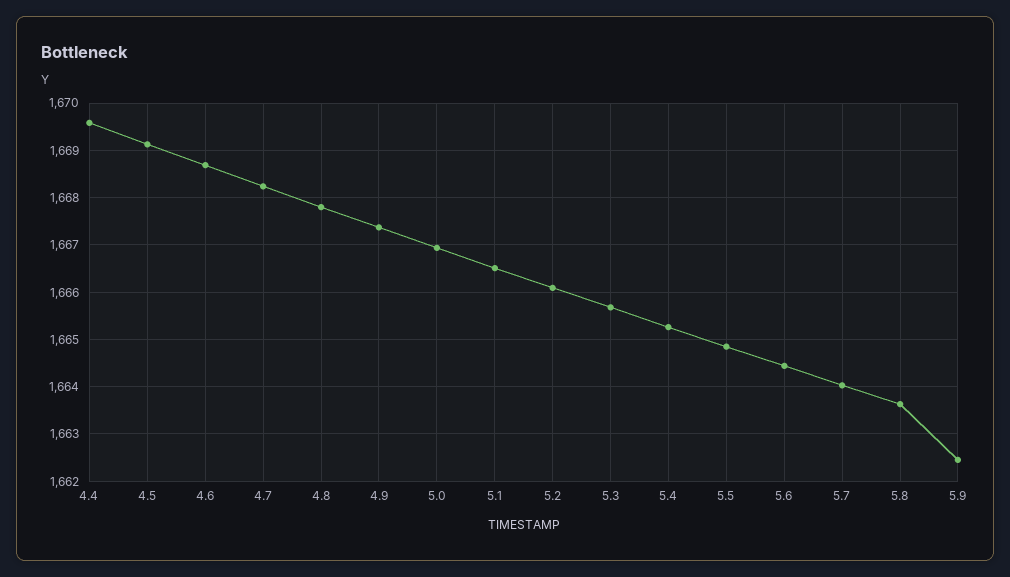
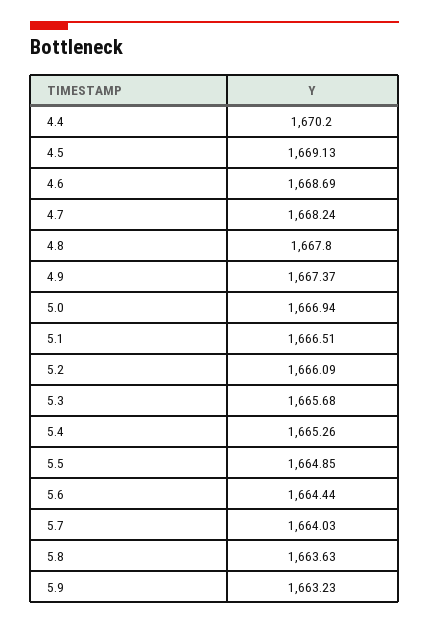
4.4: 1669.6 -> 1670.2
5.9: 1662.4 -> 1663.23

